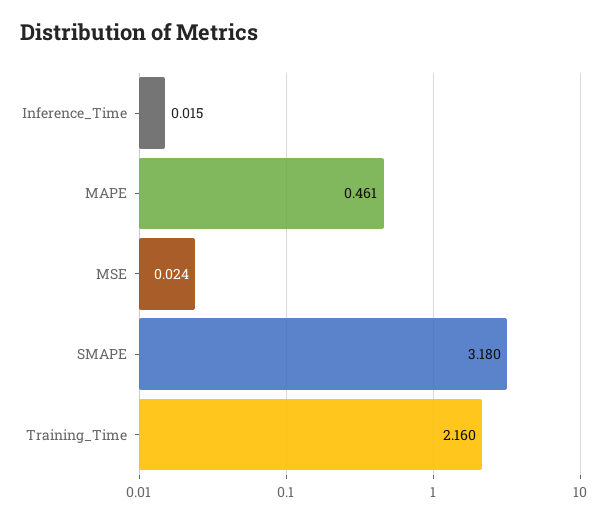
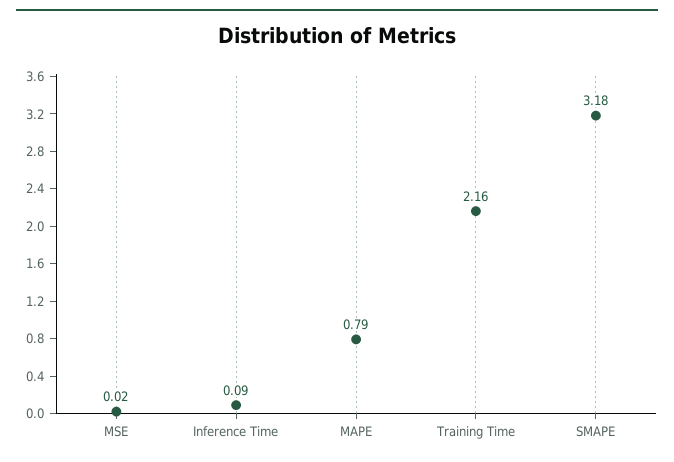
Inference_Time: 0.015 -> 0.09
MAPE: 0.461 -> 0.79

